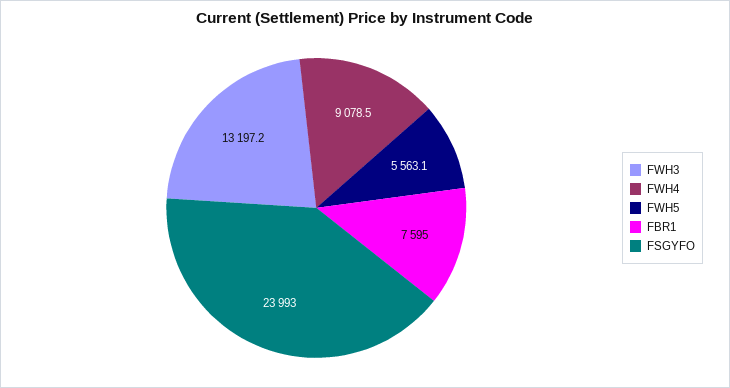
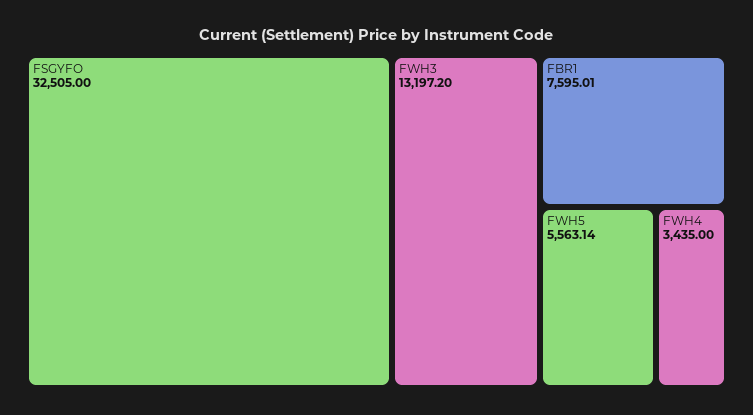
FWH4: 9078.5 -> 3435
FSGYFO: 23993 -> 32505

